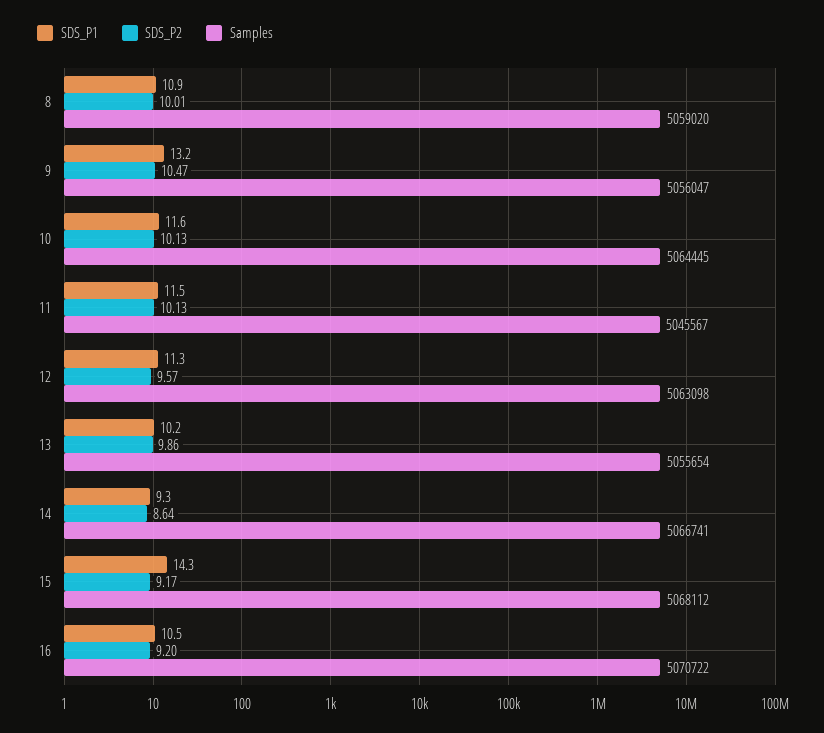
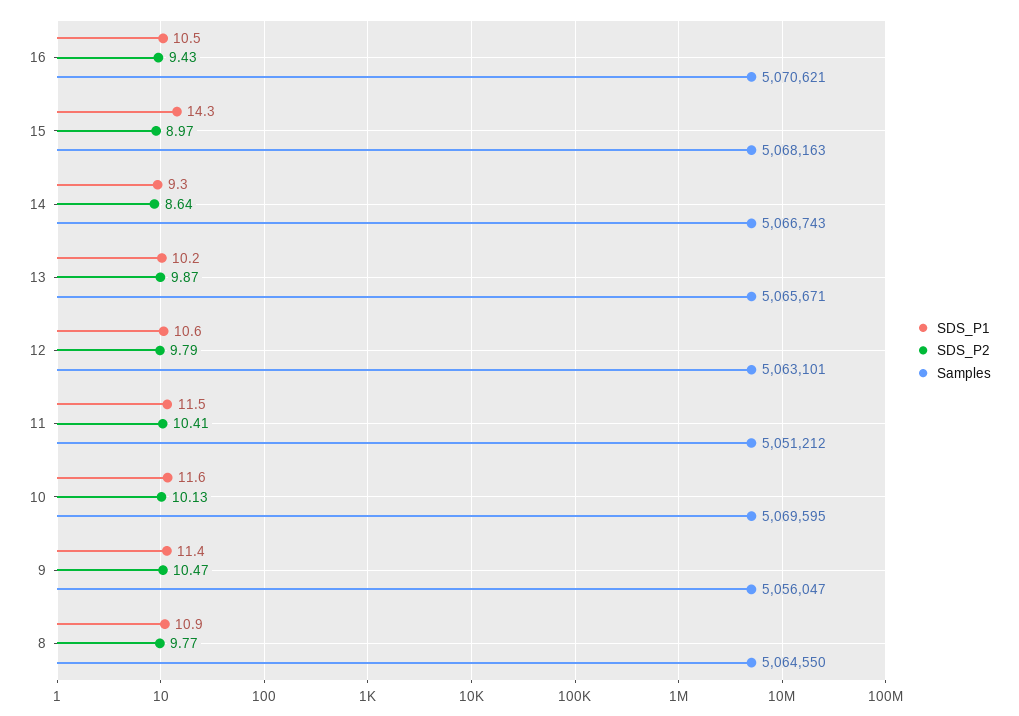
SDS_P2, 8: 10.01 -> 9.77
Samples, 8: 5059020 -> 5064550
SDS_P1, 9: 13.2 -> 11.4
Samples, 10: 5064445 -> 5069595
SDS_P2, 11: 10.13 -> 10.41
Samples, 11: 5045567 -> 5051212
SDS_P1, 12: 11.3 -> 10.6
SDS_P2, 12: 9.57 -> 9.79
Samples, 12: 5063098 -> 5063101
SDS_P2, 13: 9.86 -> 9.87
Samples, 13: 5055654 -> 5065671
Samples, 14: 5066741 -> 5066743
SDS_P2, 15: 9.17 -> 8.97
Samples, 15: 5068112 -> 5068163
SDS_P2, 16: 9.2 -> 9.43
Samples, 16: 5070722 -> 5070621

